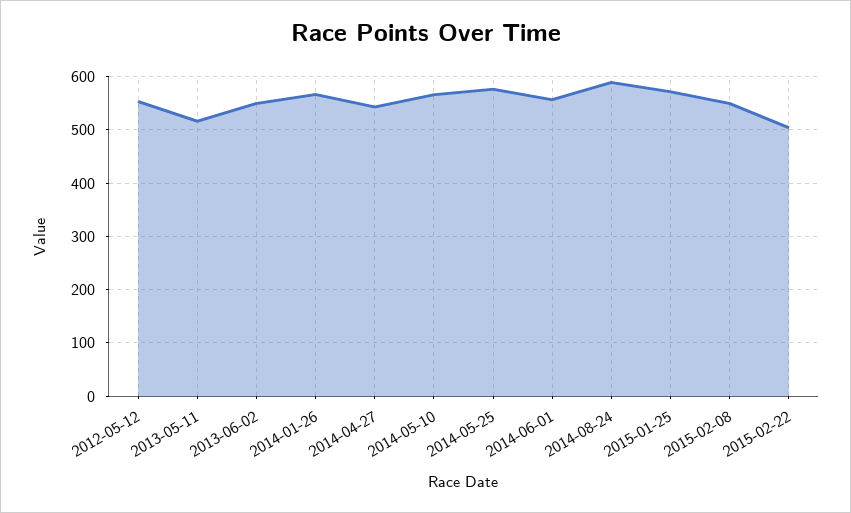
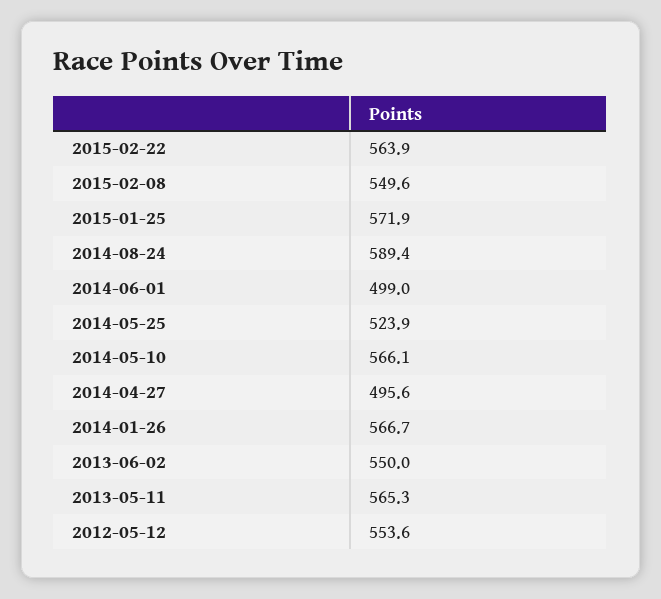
2013-05-11: 520 -> 565.3
2014-04-27: 540 -> 495.6
2014-05-25: 580 -> 523.9
2014-06-01: 560 -> 499
2015-02-22: 500 -> 563.9

